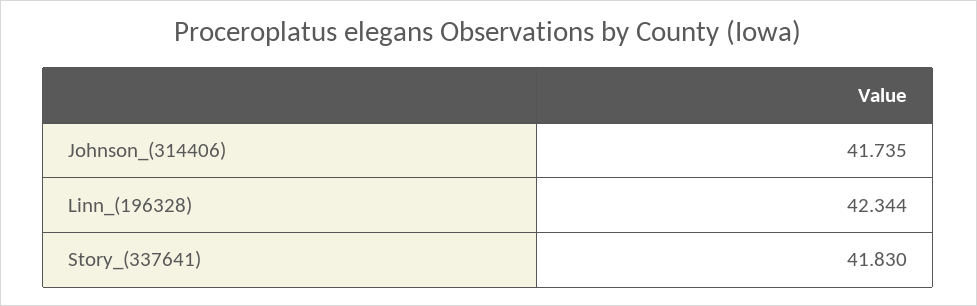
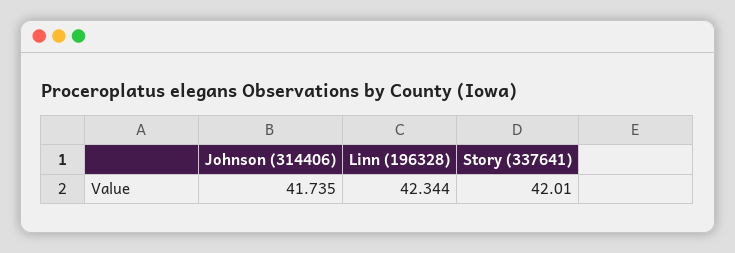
Story_(337641): 41.83 -> 42.01

